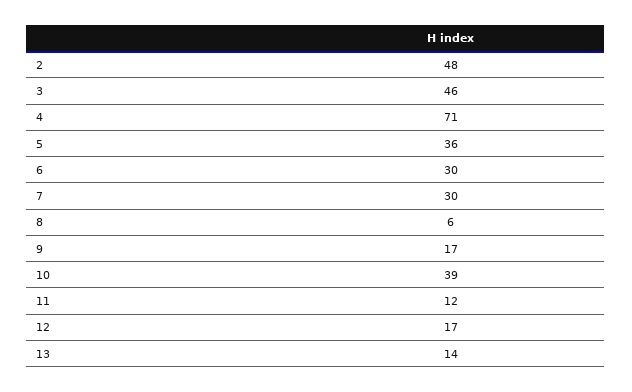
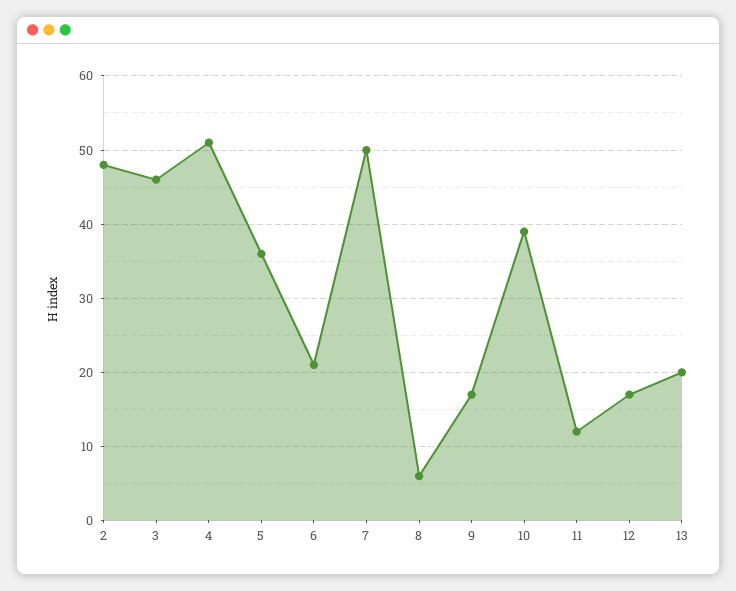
4: 71 -> 51
6: 30 -> 21
7: 30 -> 50
13: 14 -> 20

